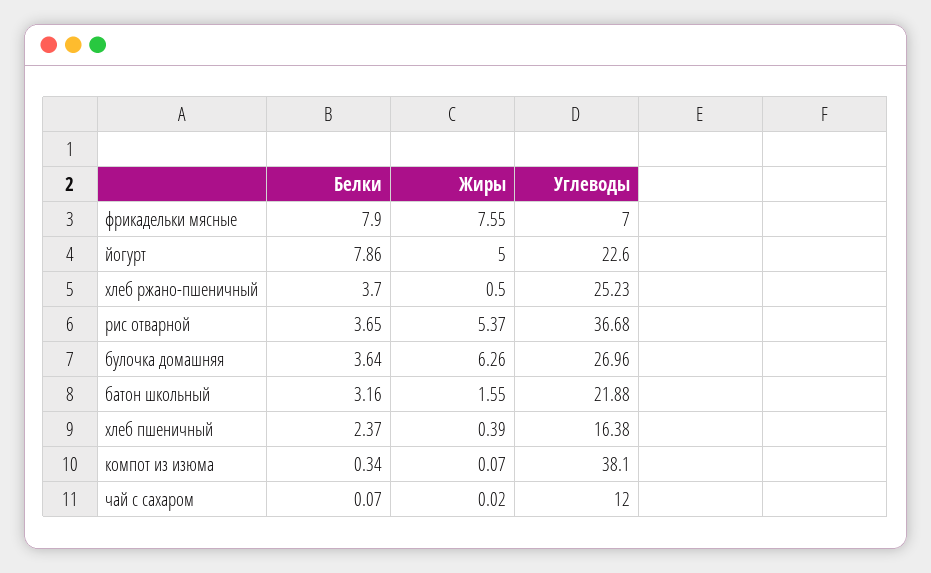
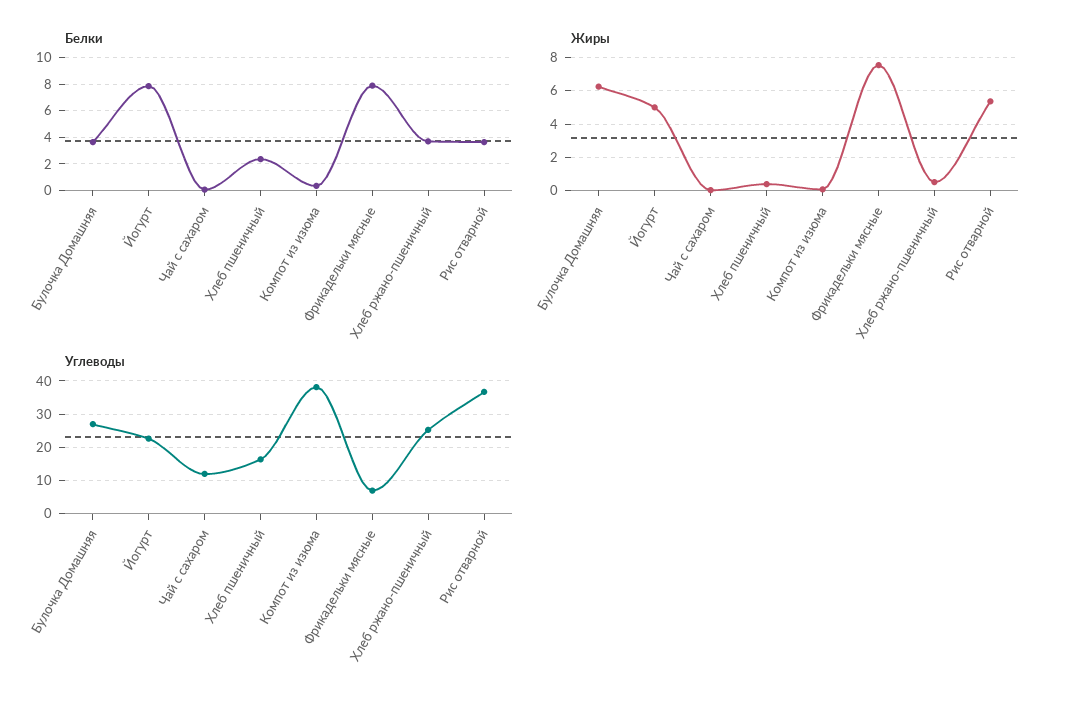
Белки, батон школьный: 3.16 -> none
Жиры, батон школьный: 1.55 -> none
Углеводы, батон школьный: 21.88 -> none

